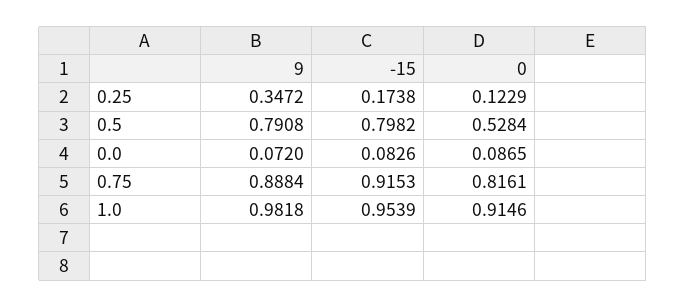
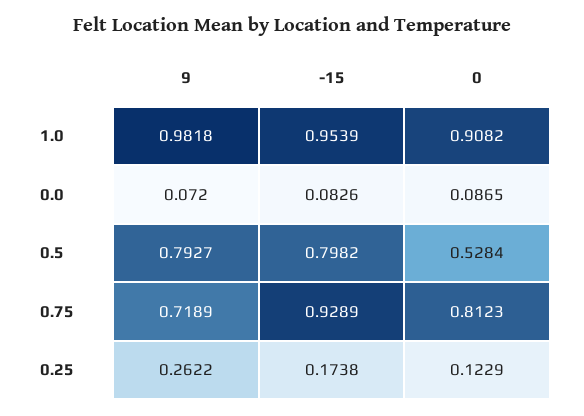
9, 0.25: 0.3472 -> 0.2622
9, 0.5: 0.7908 -> 0.7927
9, 0.75: 0.8884 -> 0.7189
-15, 0.75: 0.9153 -> 0.9289
0, 0.75: 0.8161 -> 0.8123
0, 1.0: 0.9146 -> 0.9082

